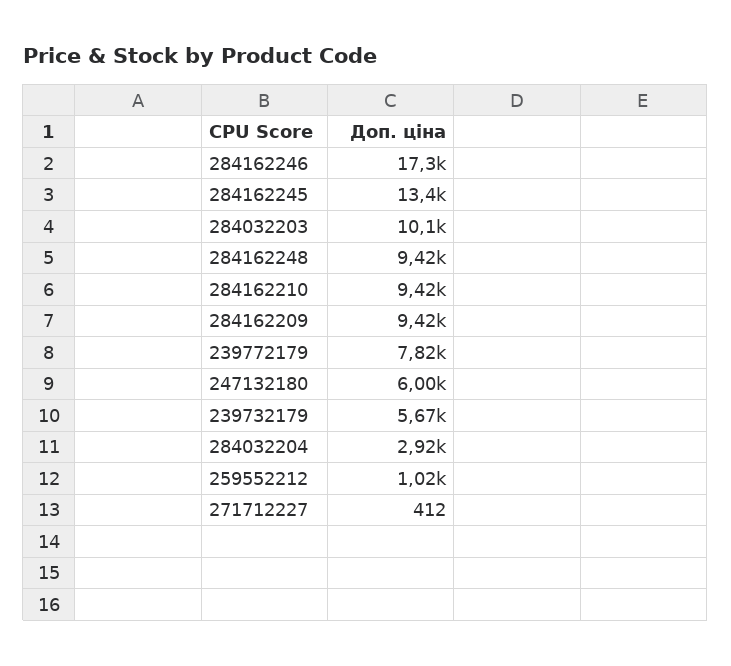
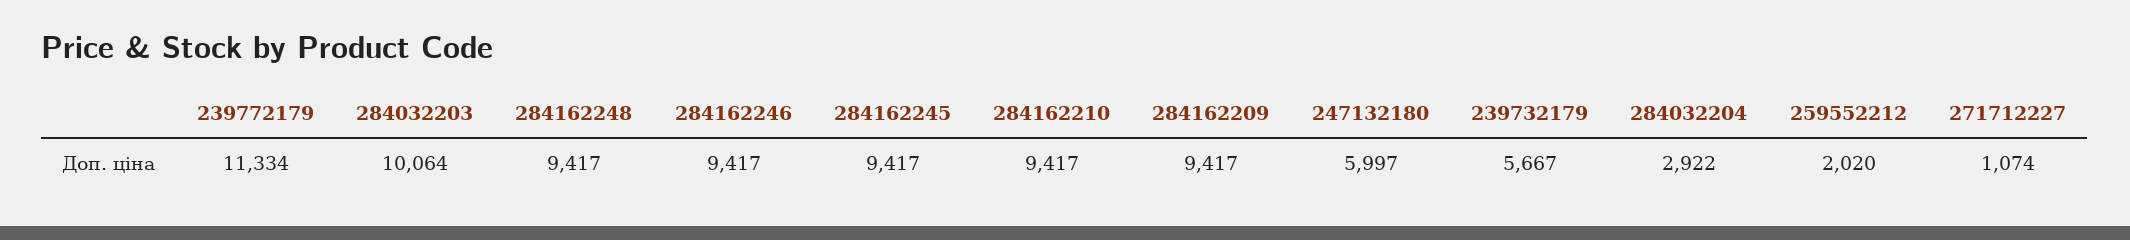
284162246: 17300 -> 9417
284162245: 13400 -> 9417
239772179: 7820 -> 11334
259552212: 1020 -> 2020
271712227: 412 -> 1074

